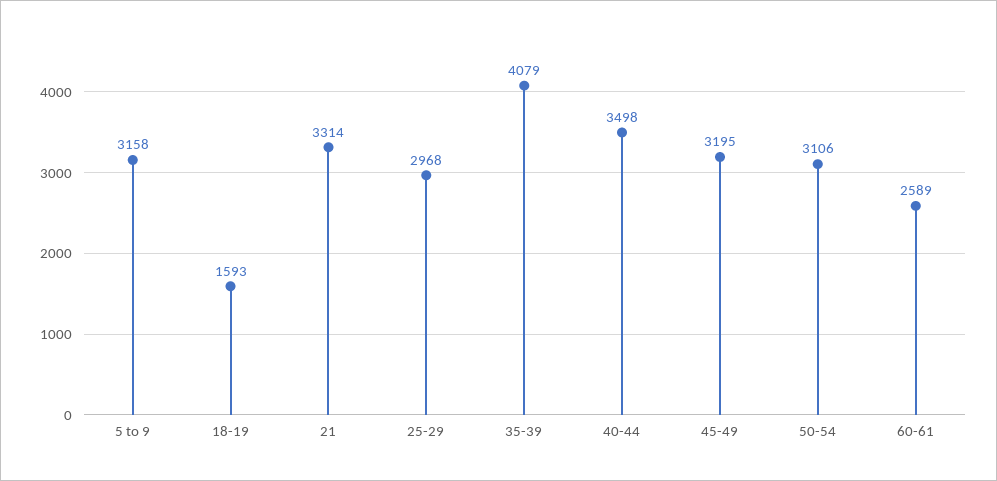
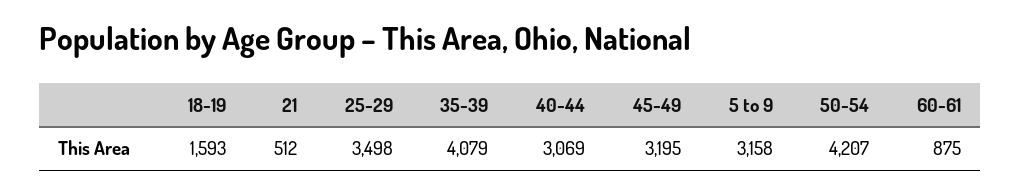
21: 3314 -> 512
25-29: 2968 -> 3498
40-44: 3498 -> 3069
50-54: 3106 -> 4207
60-61: 2589 -> 875

